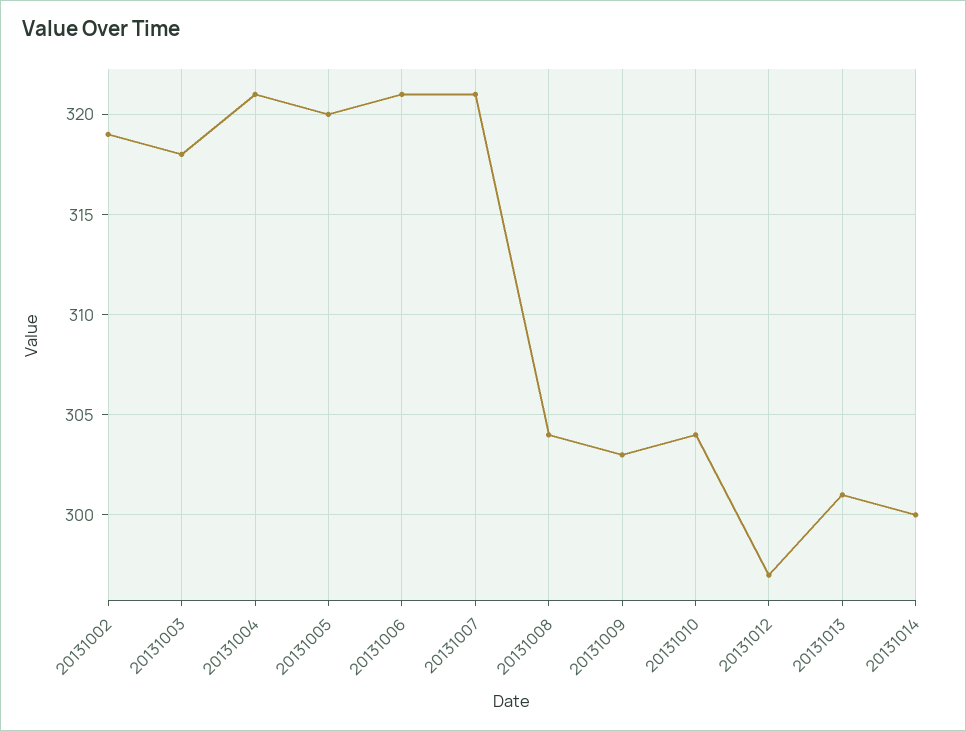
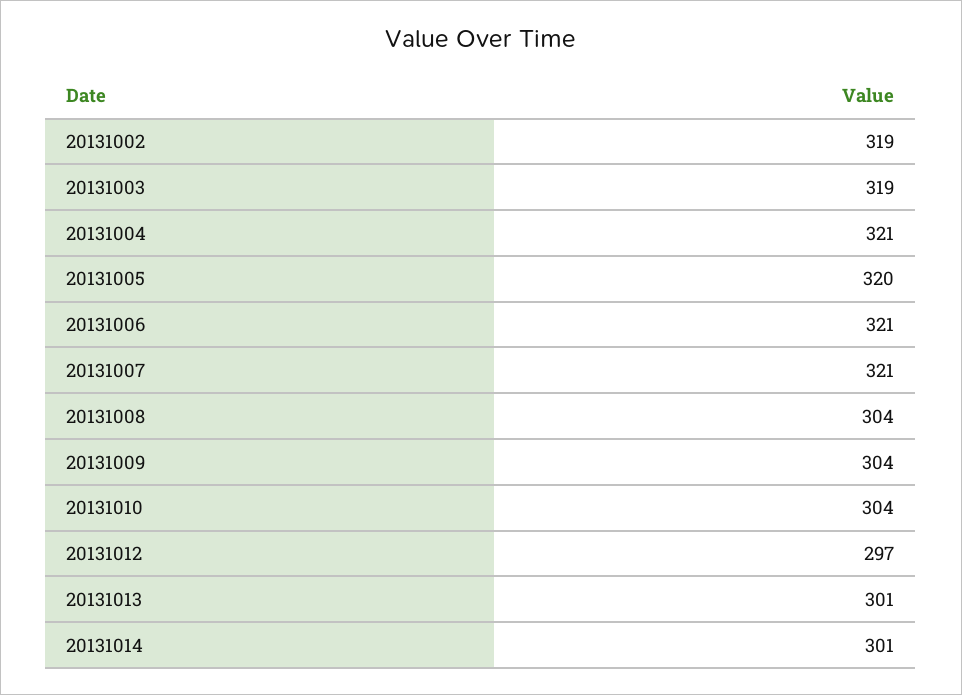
20131003: 318 -> 319
20131009: 303 -> 304
20131014: 300 -> 301

